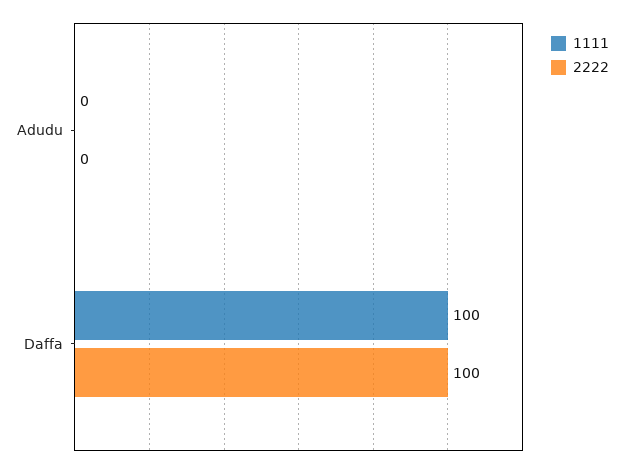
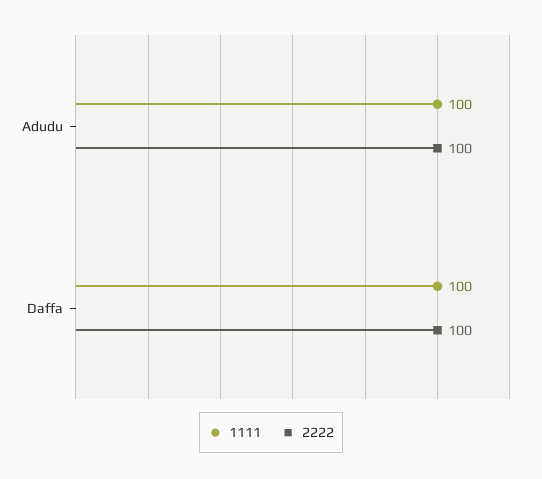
1111, Adudu: 0 -> 100
2222, Adudu: 0 -> 100

